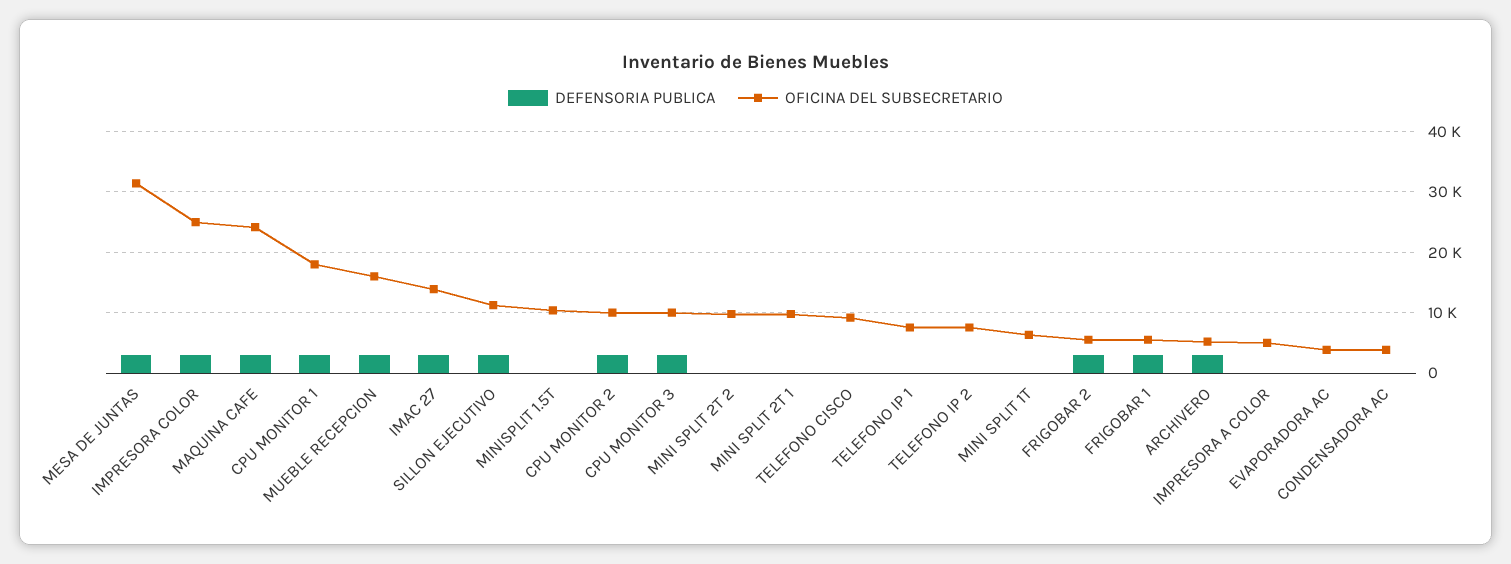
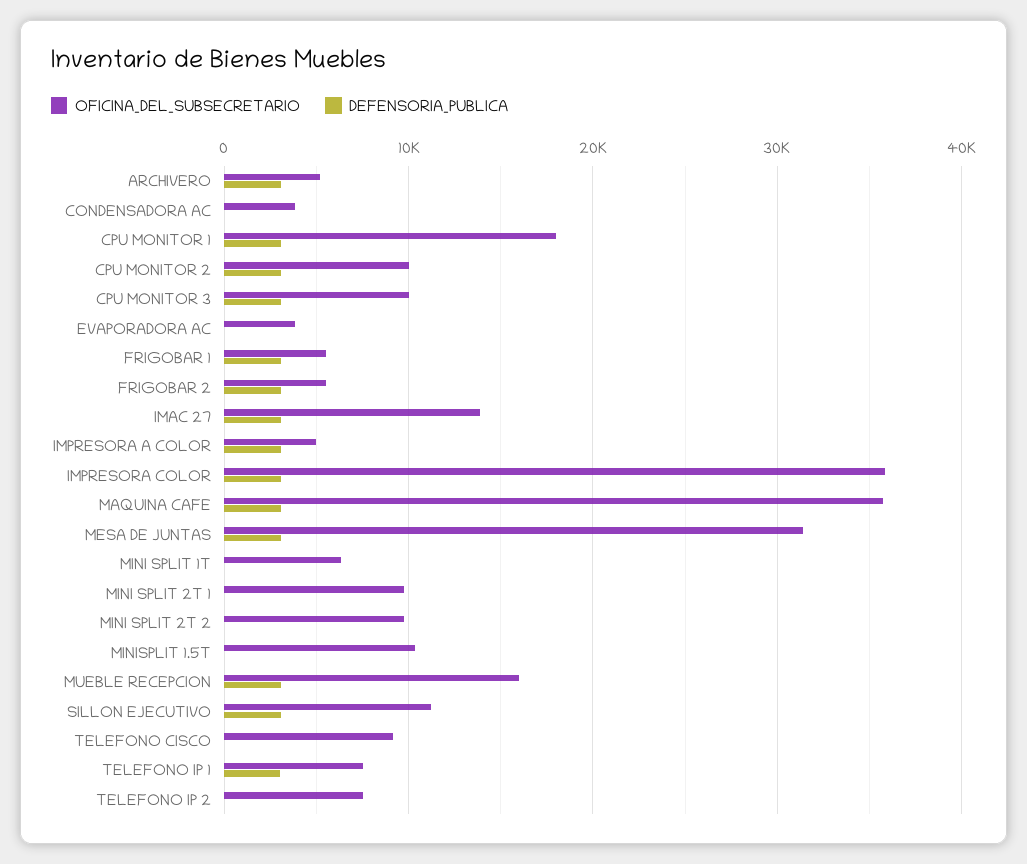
OFICINA DEL SUBSECRETARIO, IMPRESORA COLOR: 25000 -> 36000
OFICINA DEL SUBSECRETARIO, MAQUINA CAFE: 24000 -> 36000
DEFENSORIA PUBLICA, TELEFONO IP 1: 0 -> 3000
DEFENSORIA PUBLICA, IMPRESORA A COLOR: 0 -> 3000

